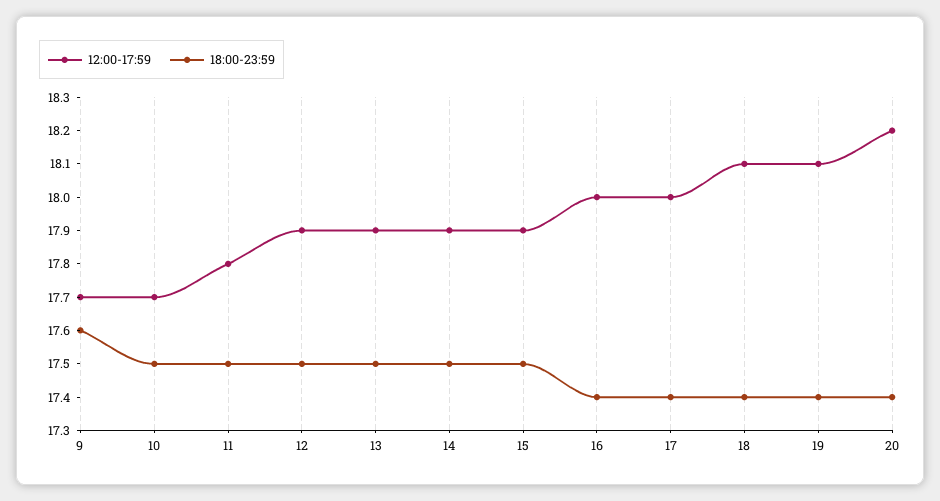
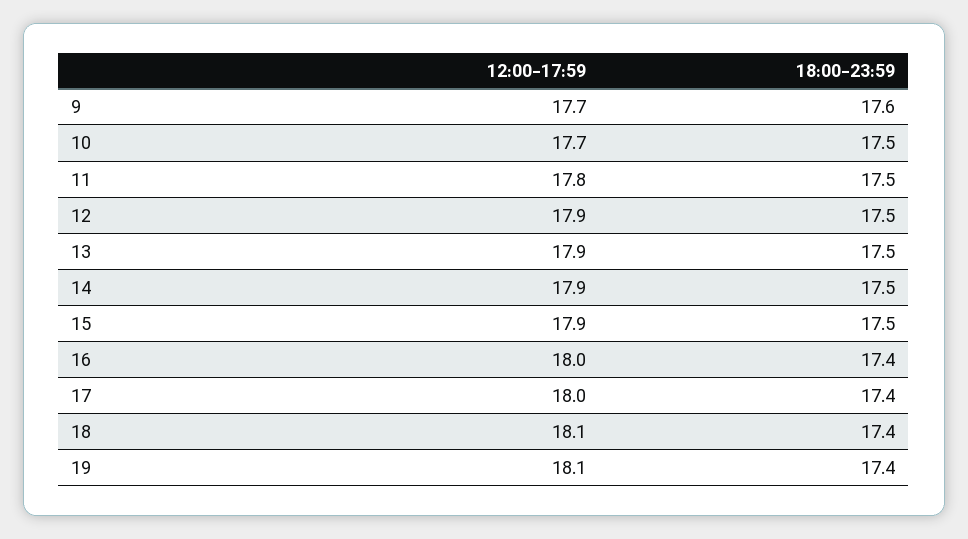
12:00-17:59, 20: 18.2 -> none
18:00-23:59, 20: 17.4 -> none

